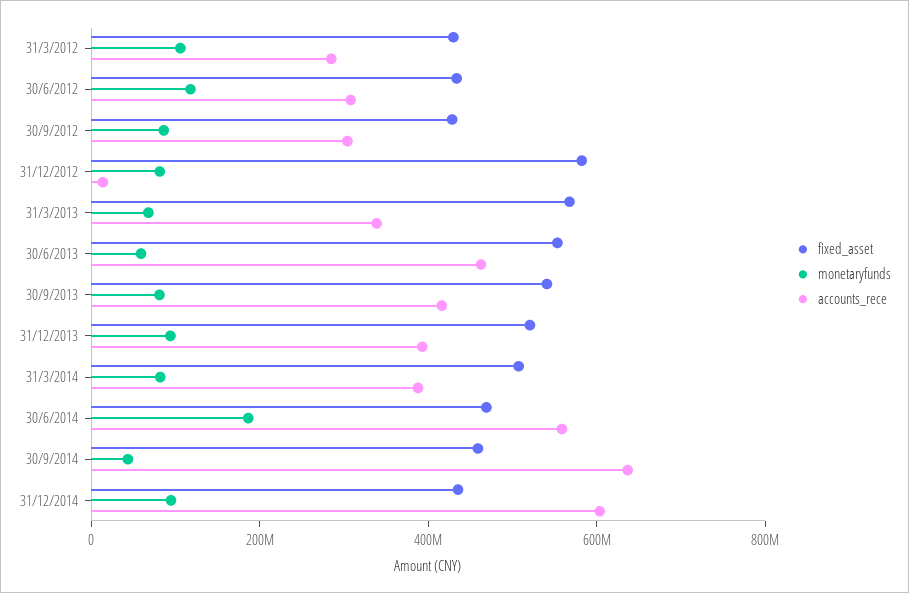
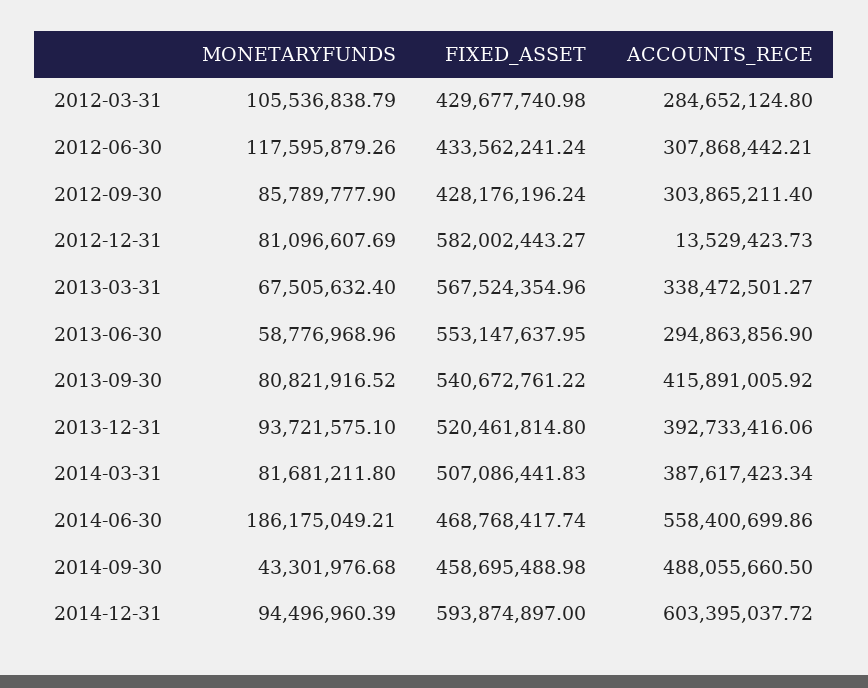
accounts_rece, 30/6/2013: 450000000 -> 294863856.9
accounts_rece, 30/9/2014: 650000000 -> 488055660.5
fixed_asset, 31/12/2014: 450000000 -> 593874897

